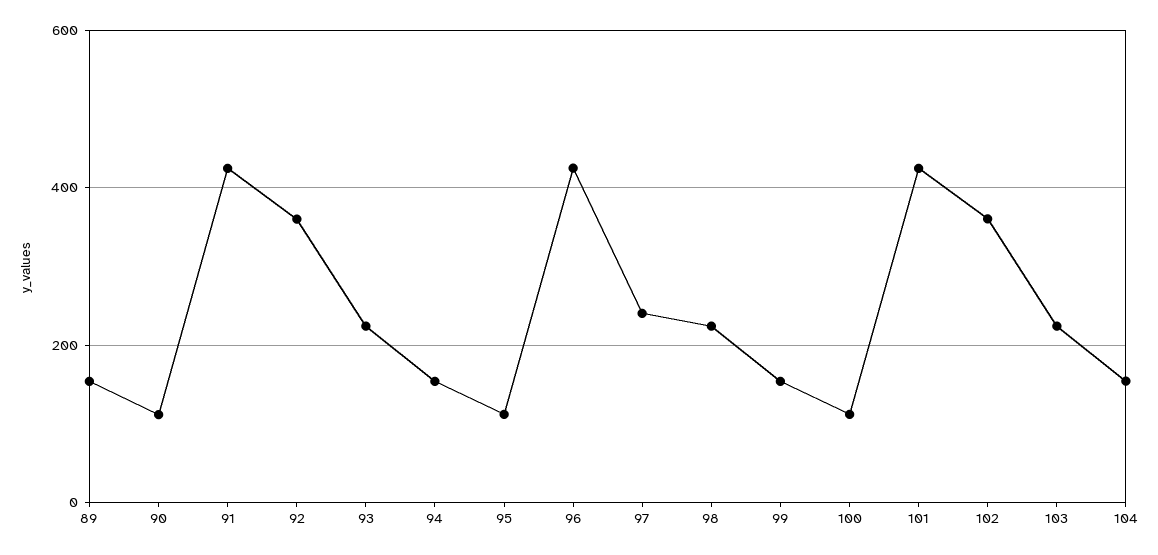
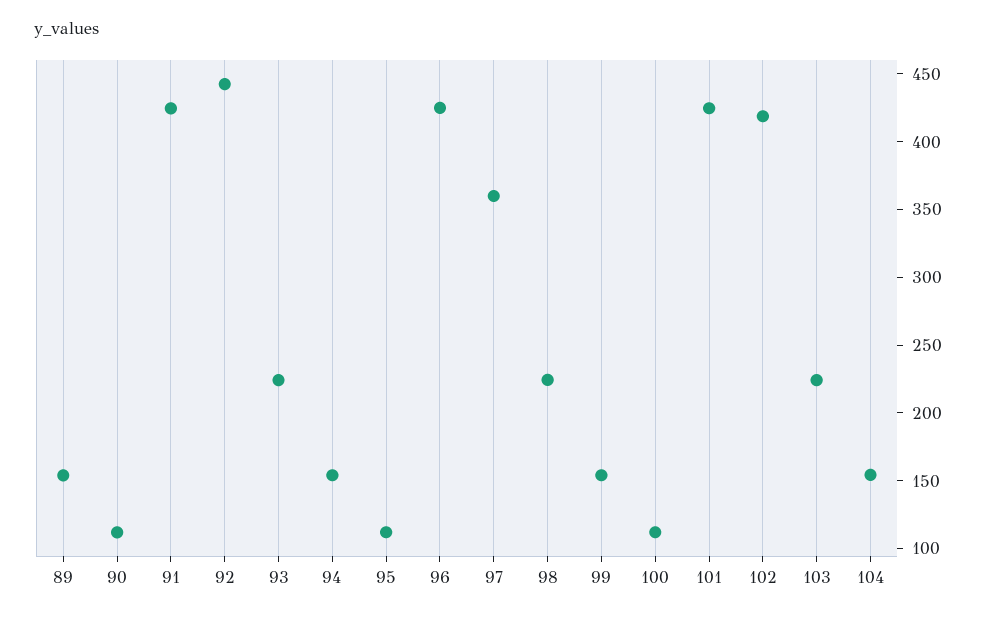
92: 360 -> 440
97: 240 -> 360
102: 360 -> 420

